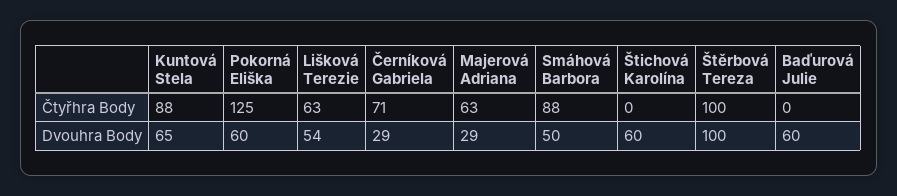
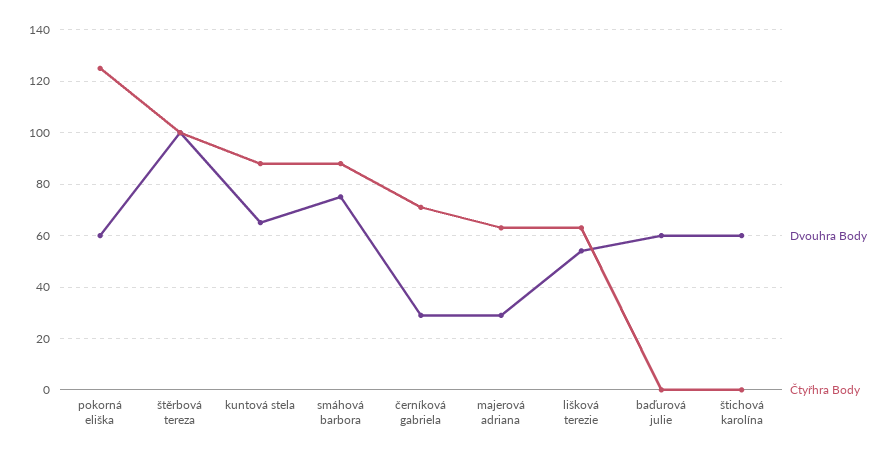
Dvouhra Body, Smáhová Barbora: 50 -> 75

